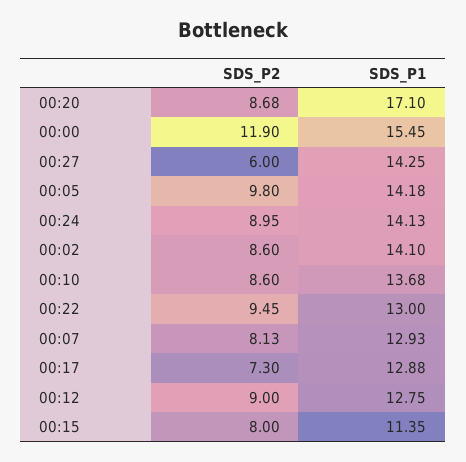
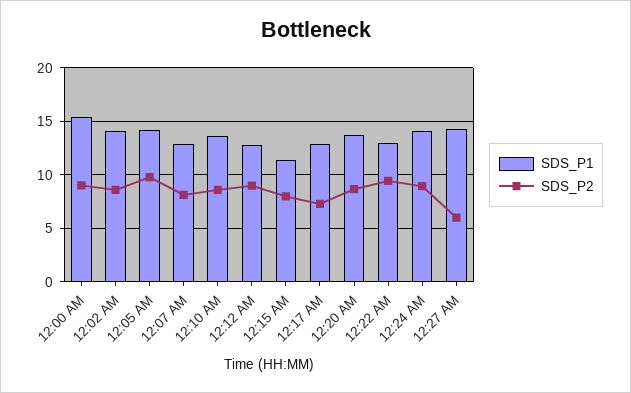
SDS_P1, 00:20: 17.1 -> 14
SDS_P2, 00:00: 11.9 -> 9

